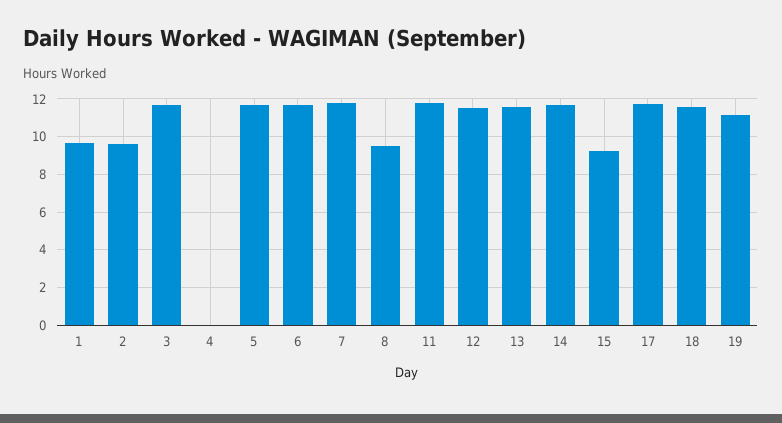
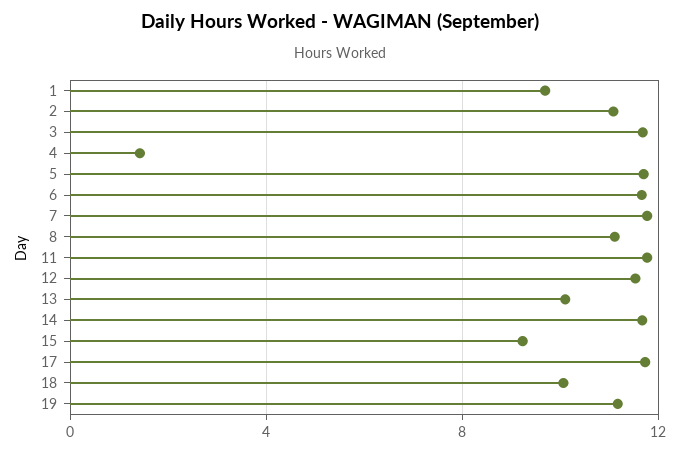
2: 9.5 -> 11
4: 0 -> 1.5
8: 9.5 -> 11
13: 11.5 -> 10
18: 11.5 -> 10

